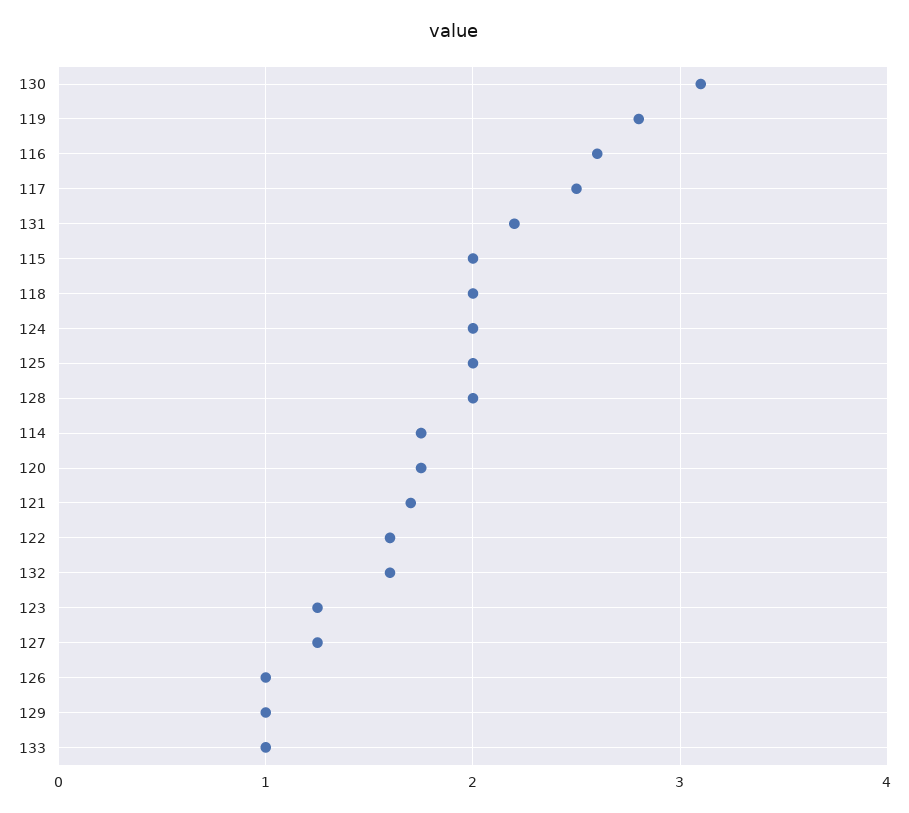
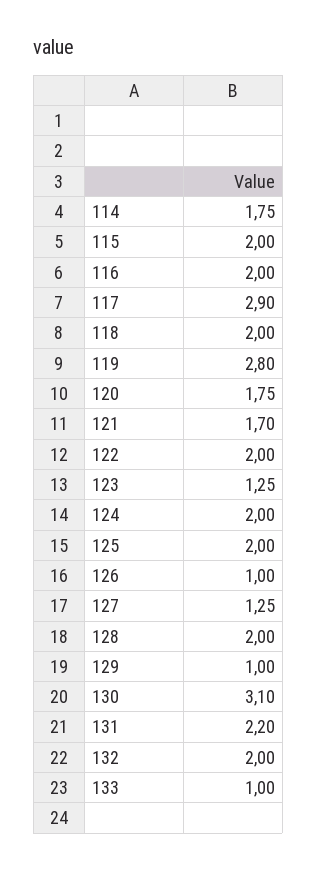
116: 2.6 -> 2
117: 2.5 -> 2.9
122: 1.6 -> 2
132: 1.6 -> 2

